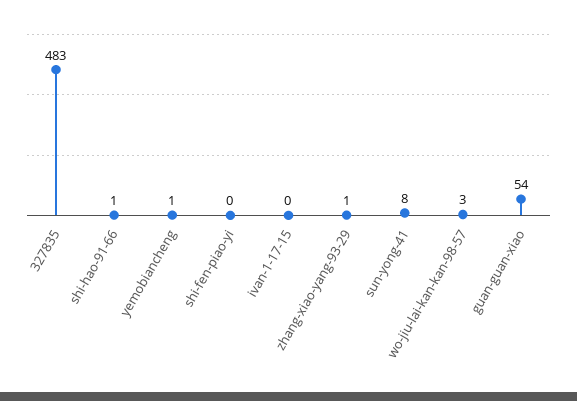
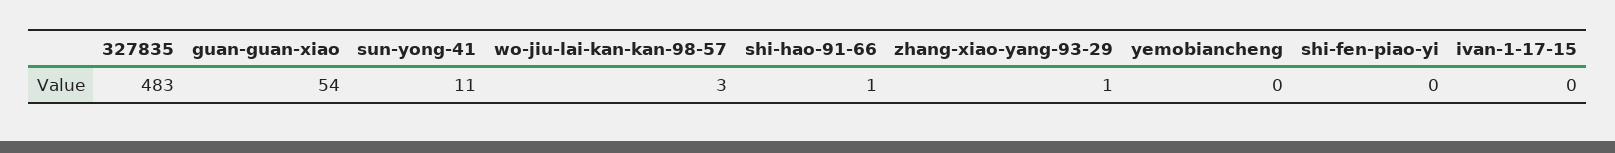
yemobiancheng: 1 -> 0
sun-yong-41: 8 -> 11

